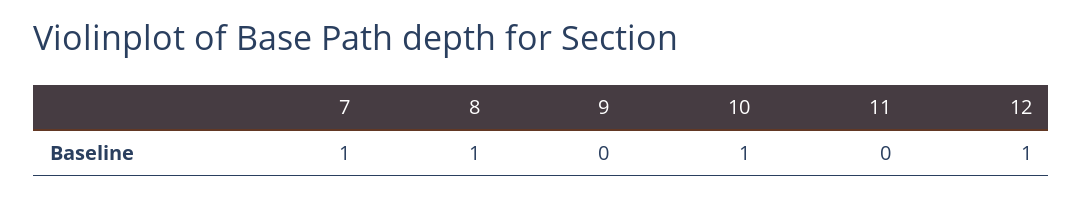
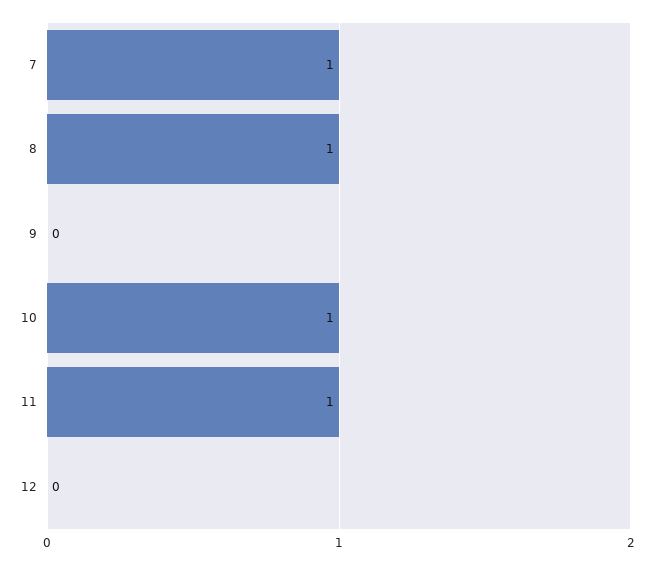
11: 0 -> 1
12: 1 -> 0

